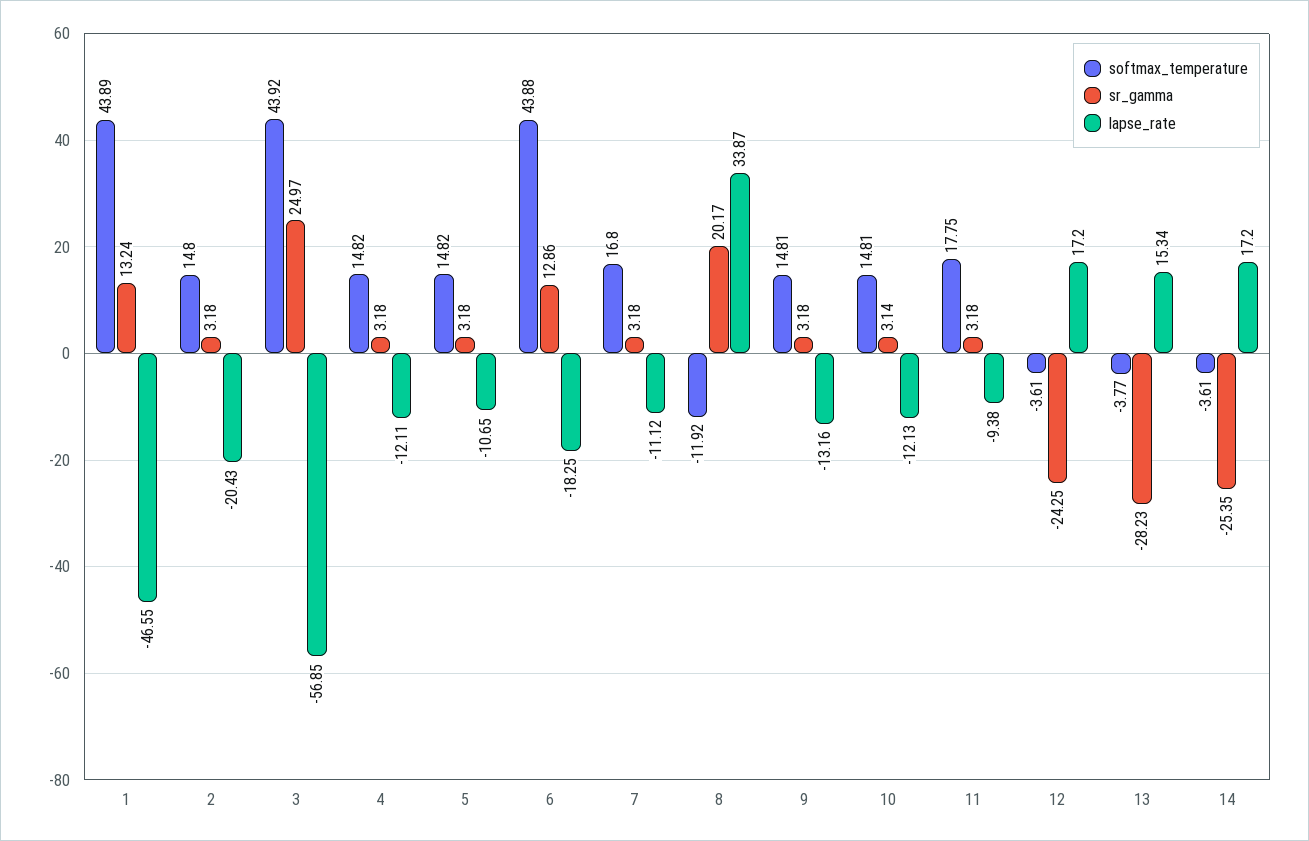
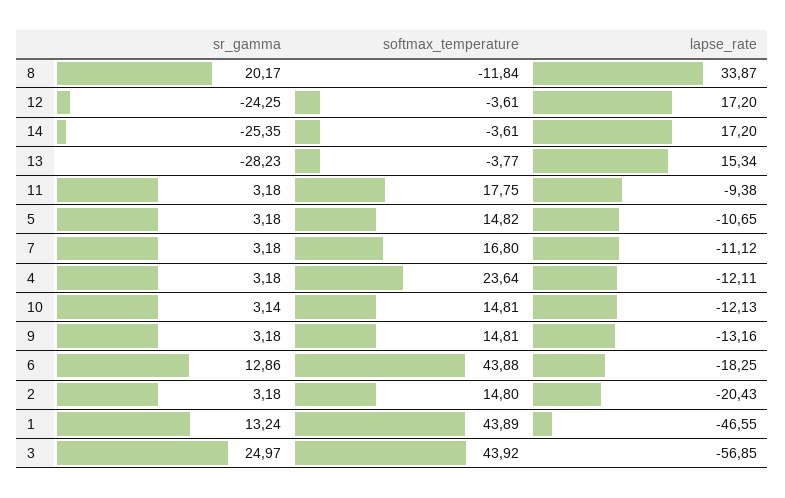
softmax_temperature, 4: 14.82 -> 23.64
softmax_temperature, 8: -11.92 -> -11.84

